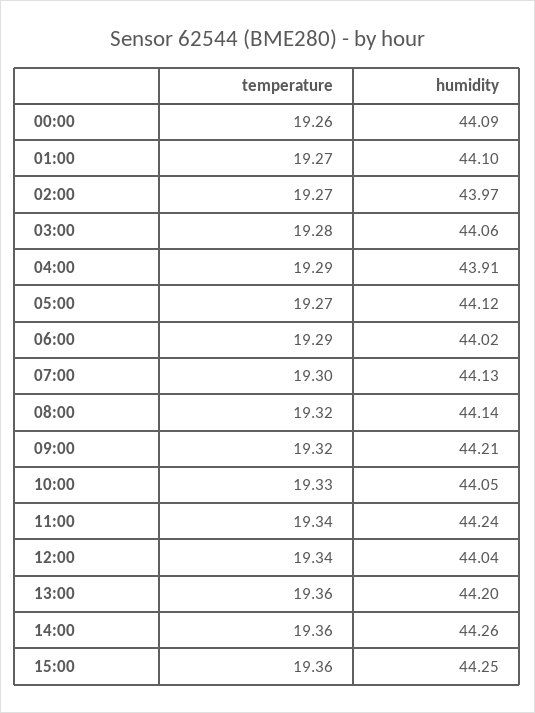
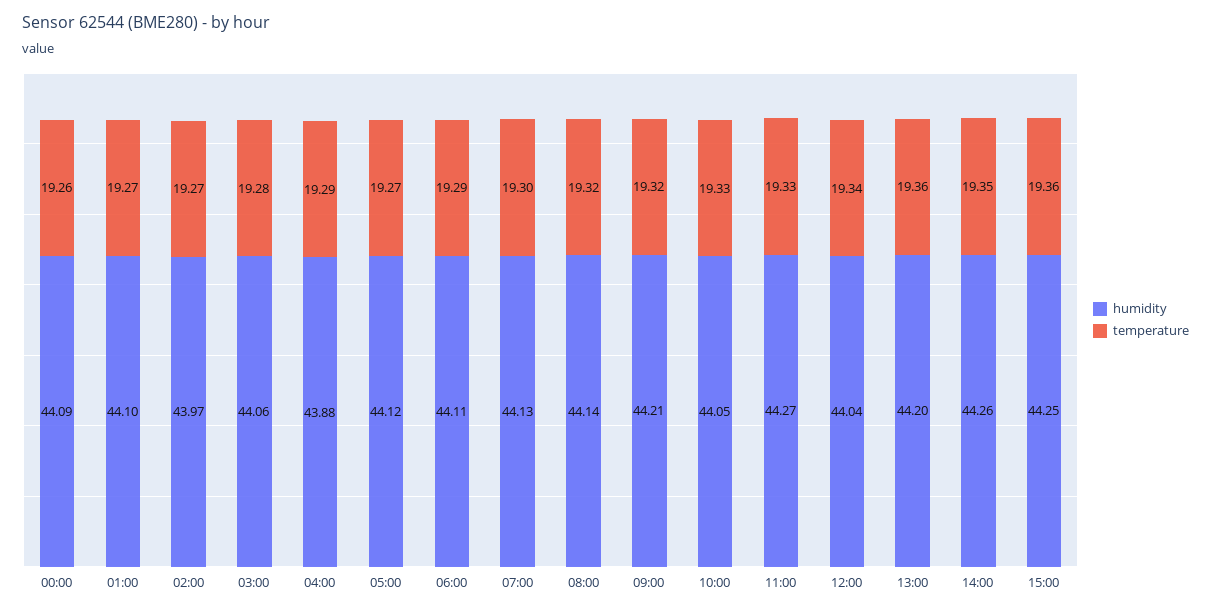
humidity, 04:00: 43.91 -> 43.88
humidity, 06:00: 44.02 -> 44.11
temperature, 11:00: 19.34 -> 19.33
humidity, 11:00: 44.24 -> 44.27
temperature, 14:00: 19.36 -> 19.35

